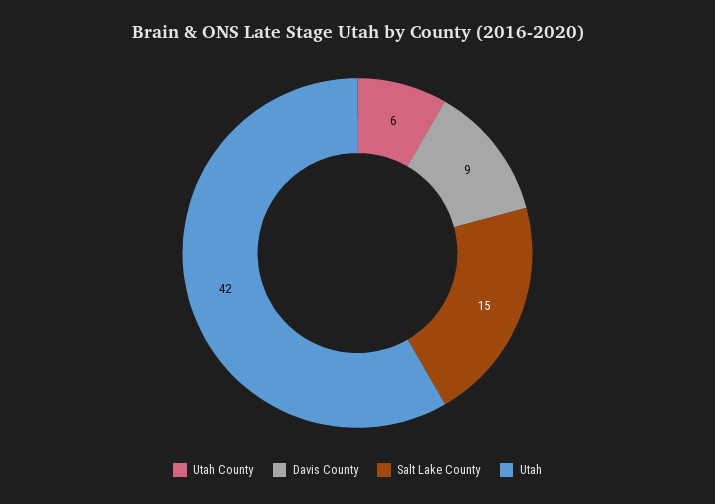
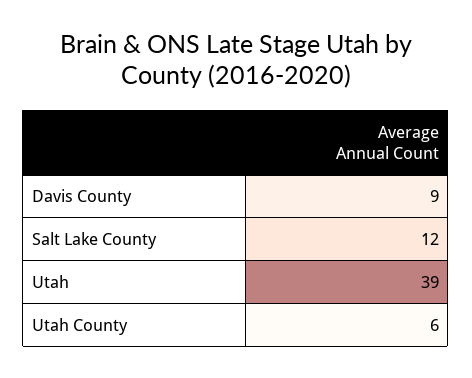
Salt Lake County: 15 -> 12
Utah: 42 -> 39

